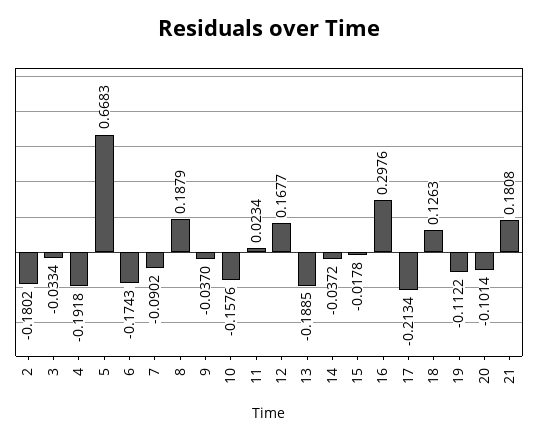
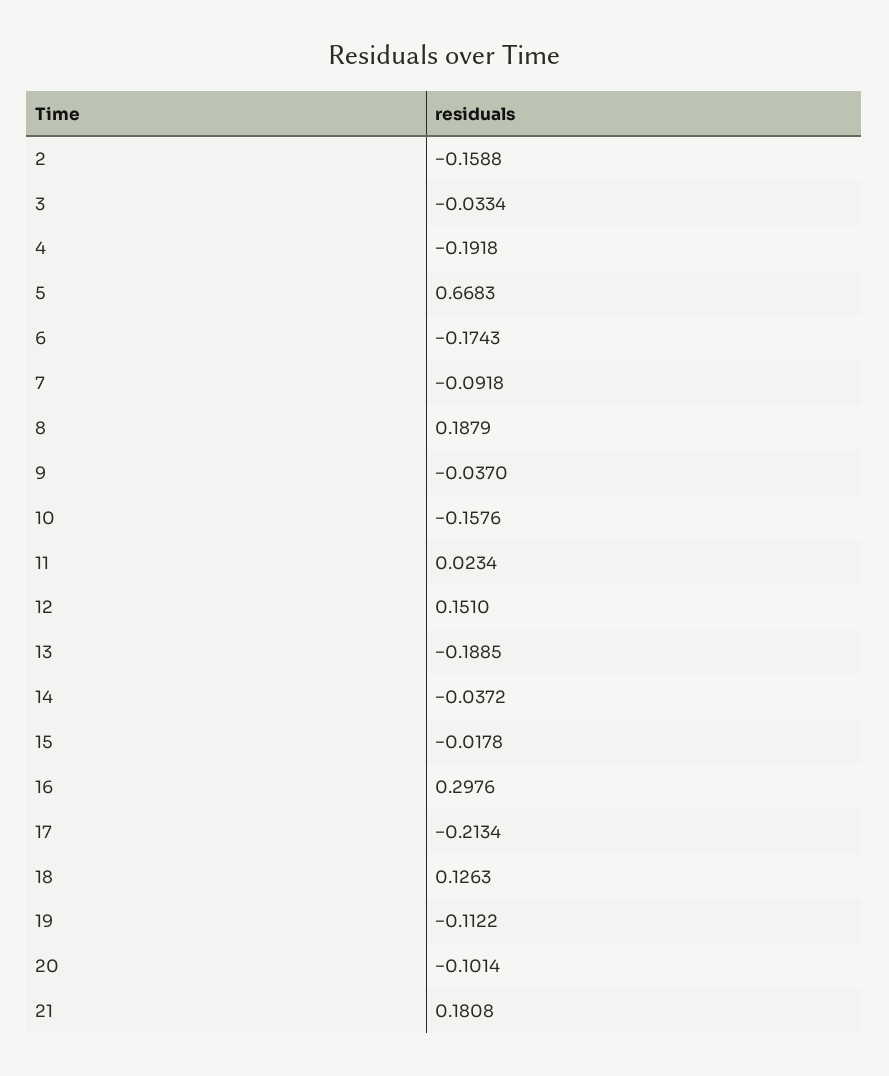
2: -0.1802 -> -0.1588
7: -0.0902 -> -0.0918
12: 0.1677 -> 0.151

